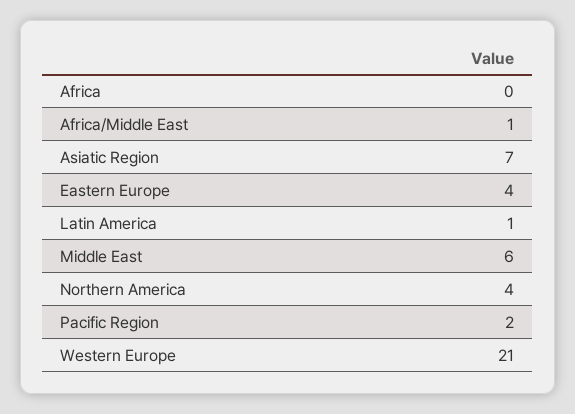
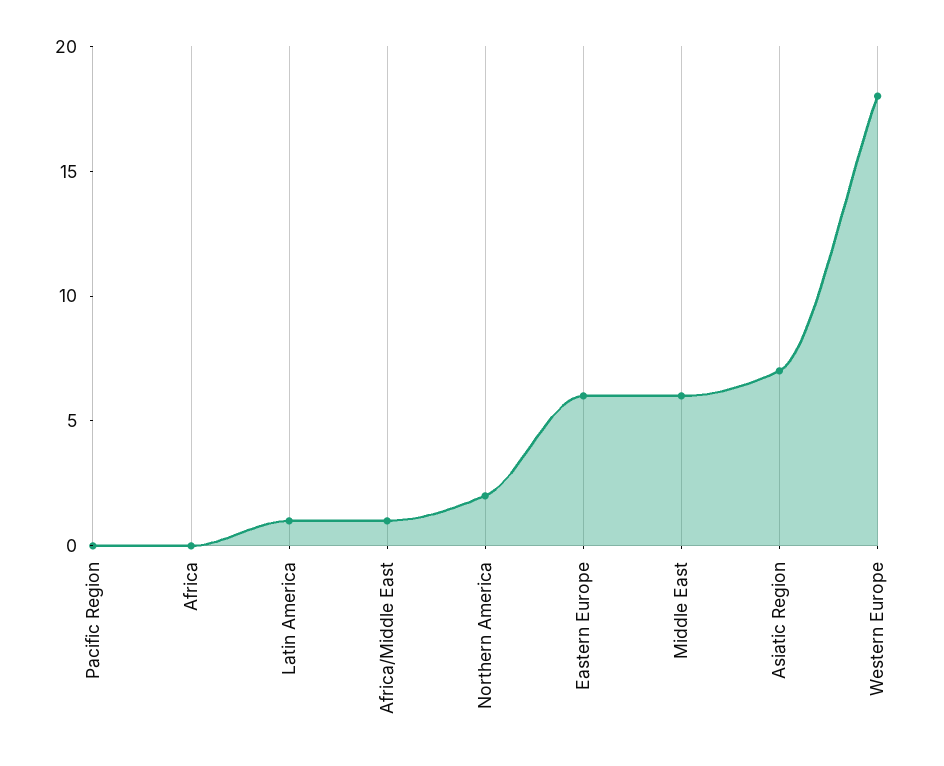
Eastern Europe: 4 -> 6
Northern America: 4 -> 2
Pacific Region: 2 -> 0
Western Europe: 21 -> 18

